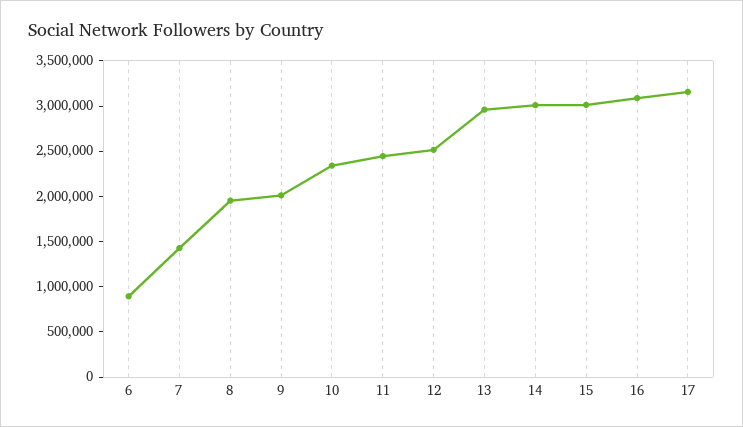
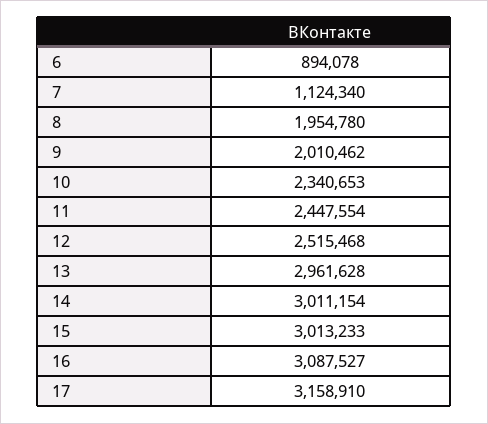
7: 1400000 -> 1124340

